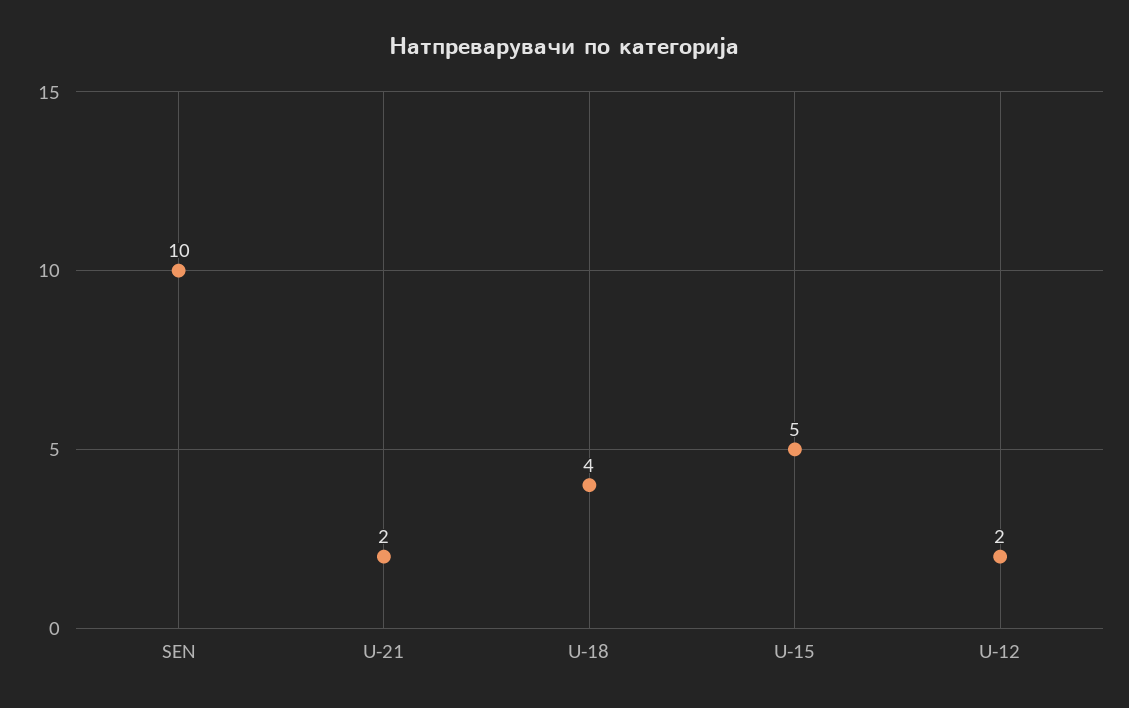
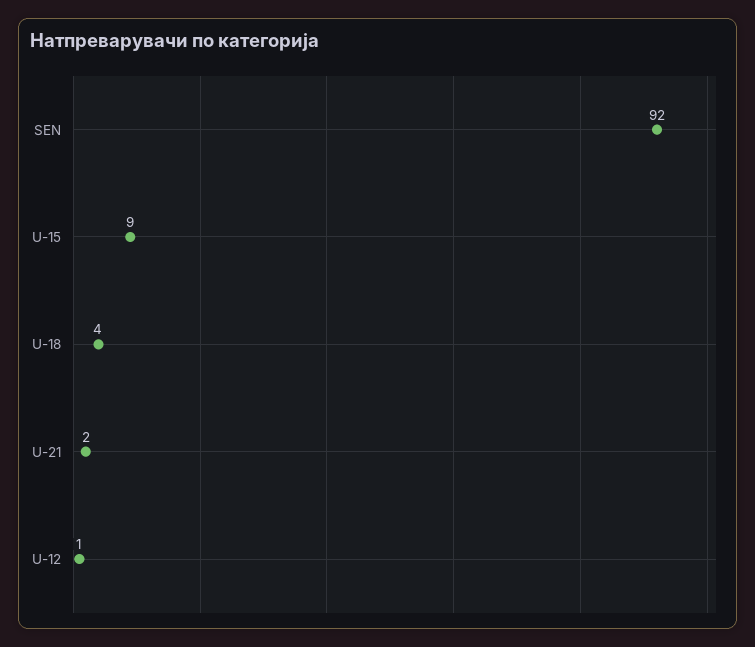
SEN: 10 -> 92
U-15: 5 -> 9
U-12: 2 -> 1

